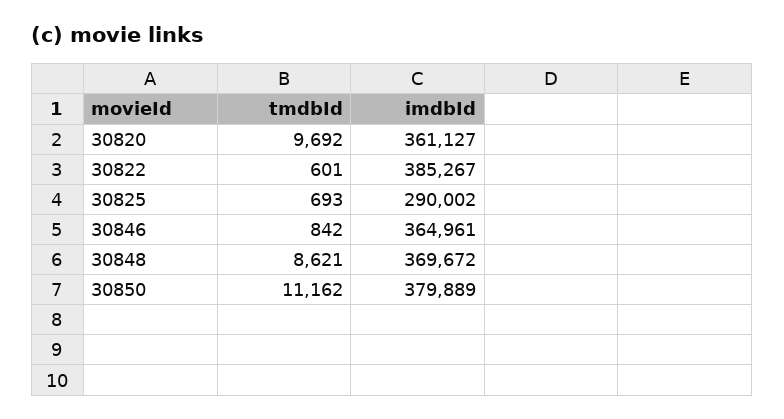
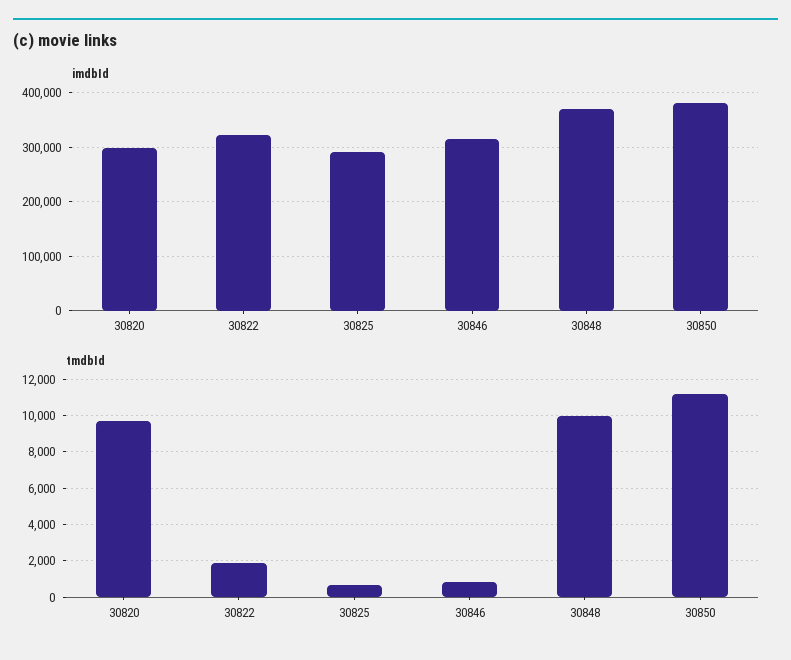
imdbId, 30820: 361127 -> 300000
tmdbId, 30822: 601 -> 2000
imdbId, 30822: 385267 -> 320000
imdbId, 30846: 364961 -> 320000
tmdbId, 30848: 8621 -> 10000

